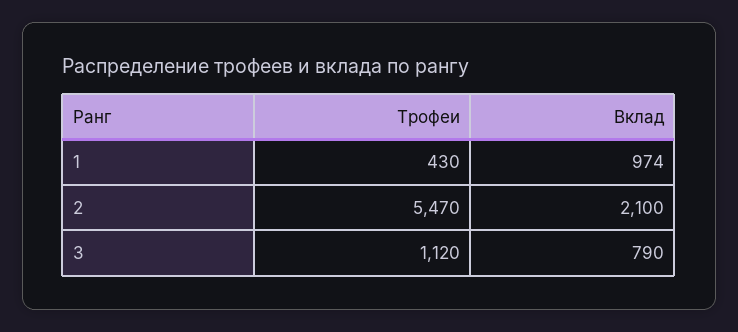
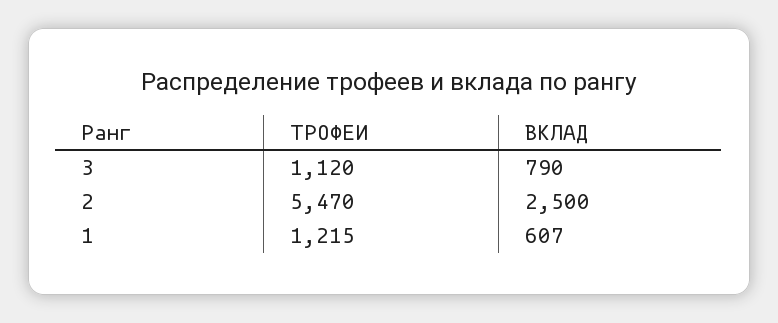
Трофеи, 1: 430 -> 1215
Вклад, 1: 974 -> 607
Вклад, 2: 2100 -> 2500

